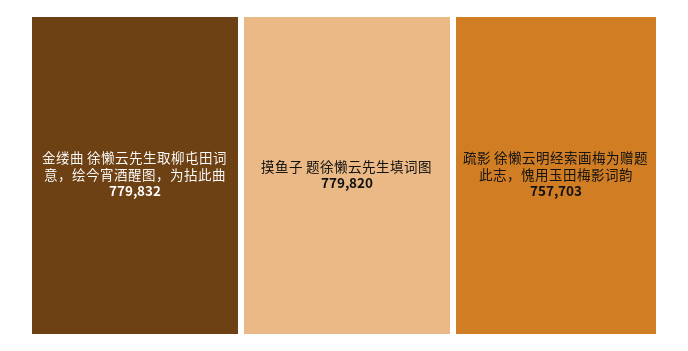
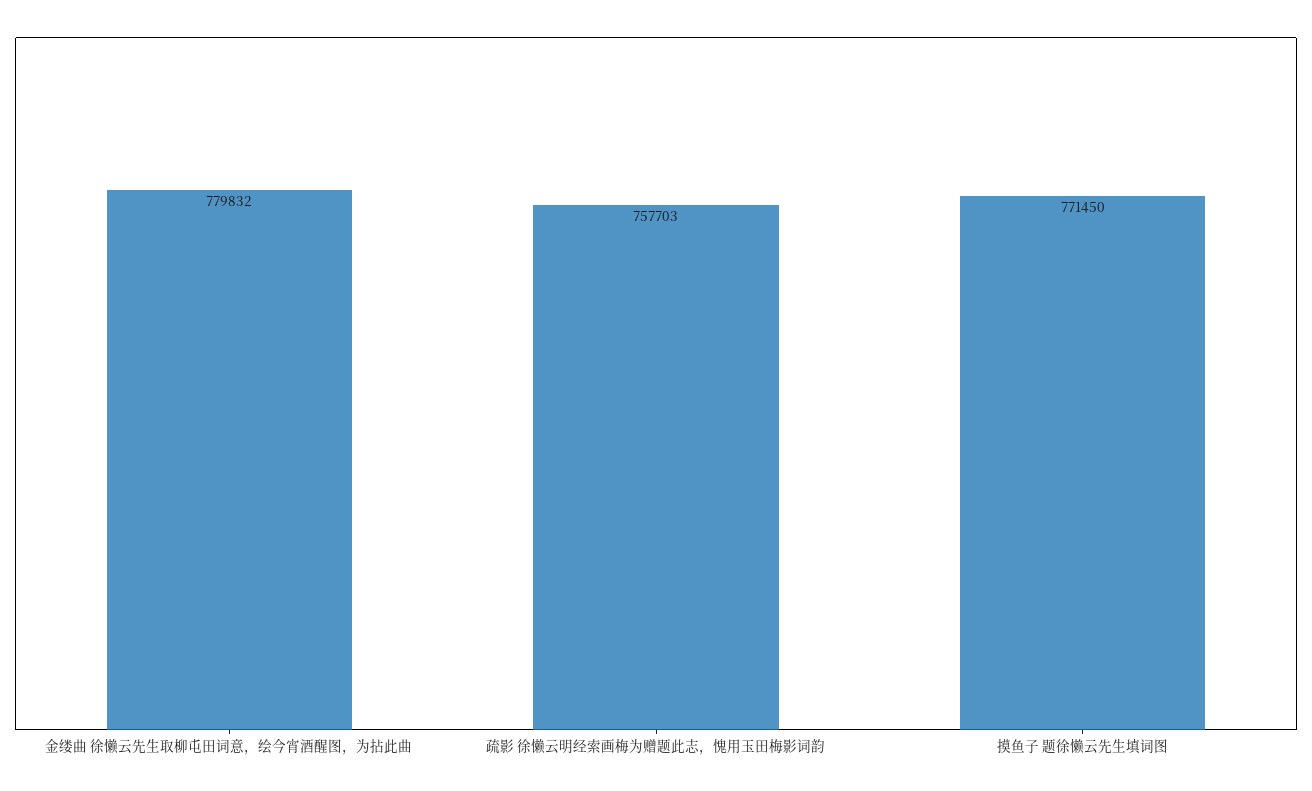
摸鱼子 题徐懒云先生填词图: 779820 -> 771450

